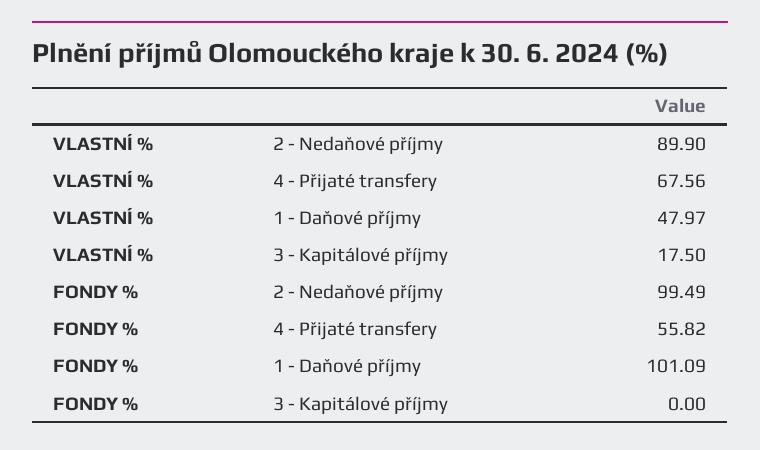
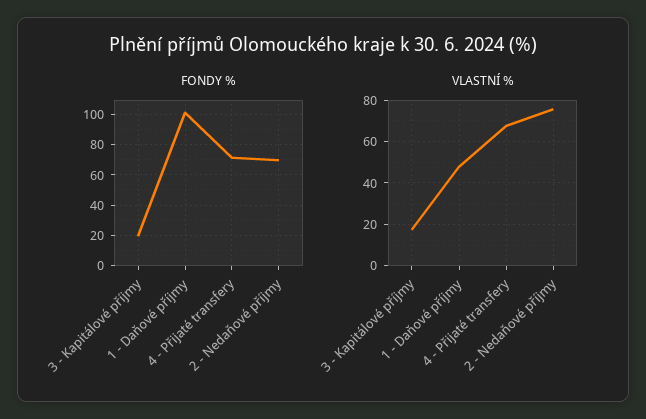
VLASTNÍ %, 2 - Nedaňové příjmy: 89.9 -> 75
FONDY %, 2 - Nedaňové příjmy: 99.49 -> 70
FONDY %, 4 - Přijaté transfery: 55.82 -> 70
FONDY %, 3 - Kapitálové příjmy: 0 -> 20

